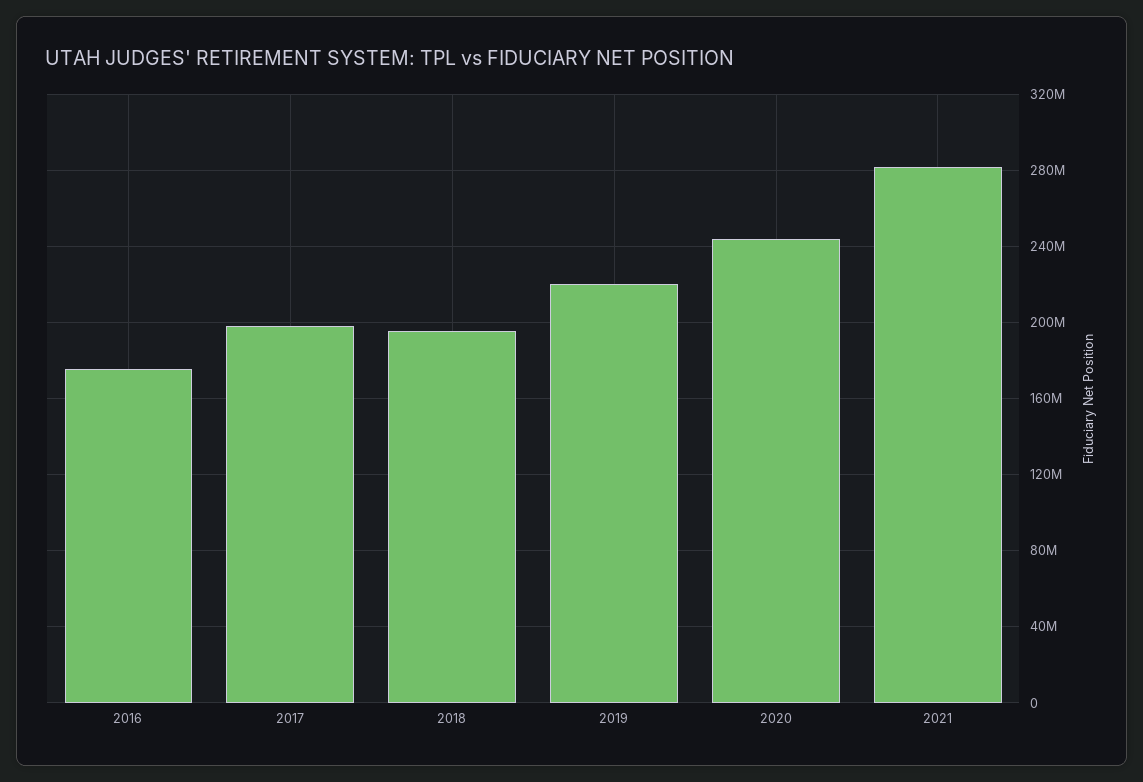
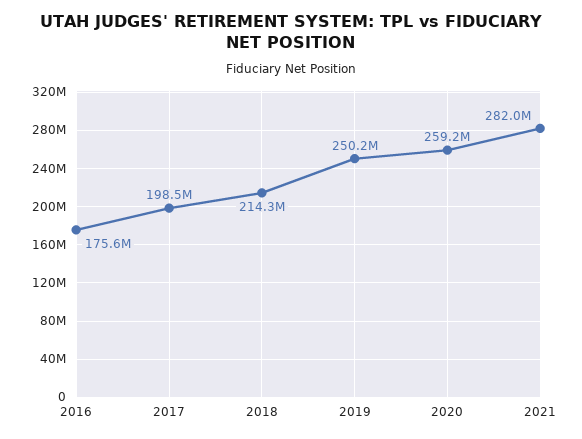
2018: 195000000 -> 214300000
2019: 220000000 -> 250200000
2020: 245000000 -> 259200000

